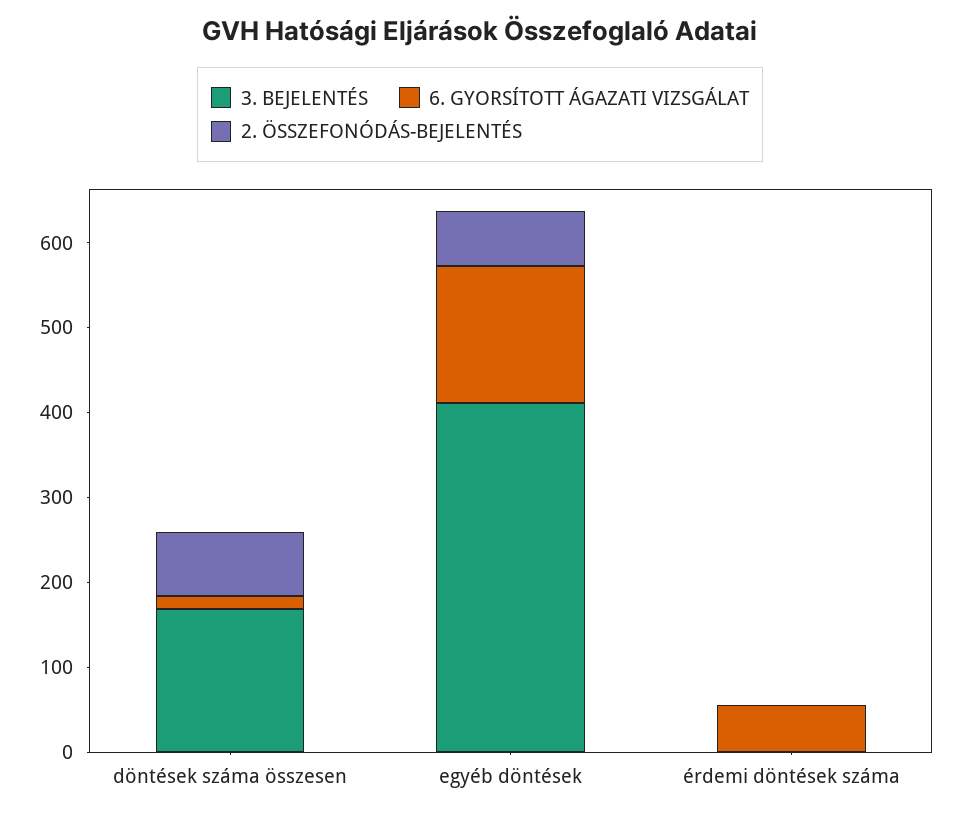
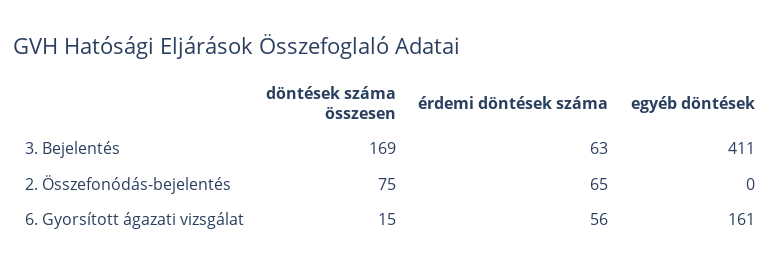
2. ÖSSZEFONÓDÁS-BEJELENTÉS, egyéb döntések: 60 -> 0
3. BEJELENTÉS, érdemi döntések száma: 0 -> 63
2. ÖSSZEFONÓDÁS-BEJELENTÉS, érdemi döntések száma: 0 -> 65

